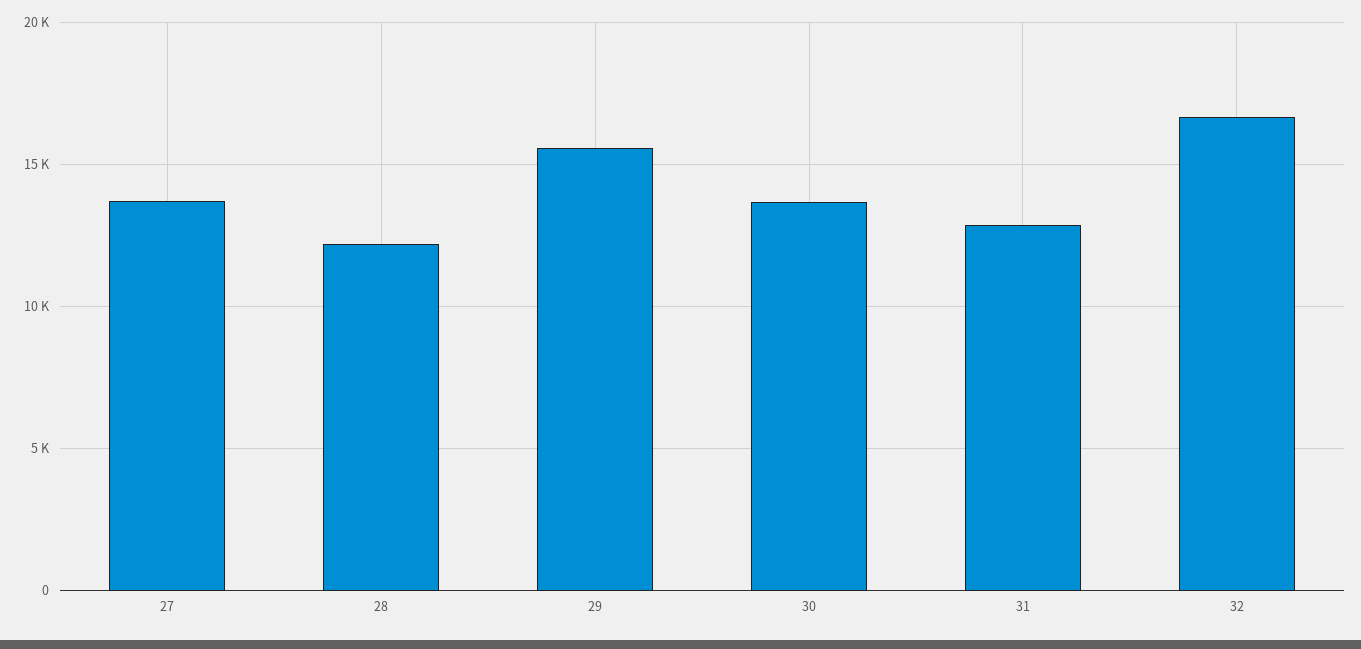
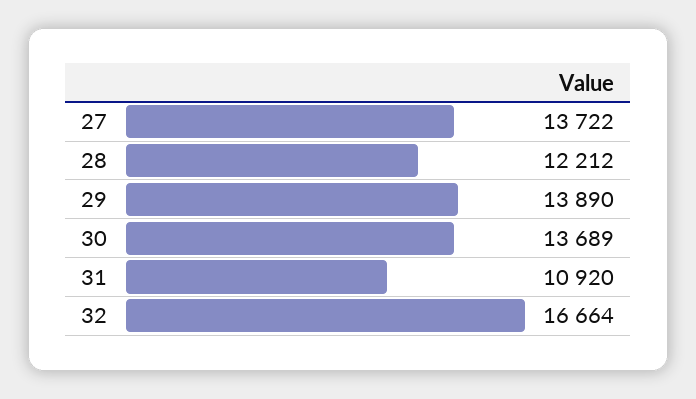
29: 15500 -> 13890
31: 13000 -> 10920

